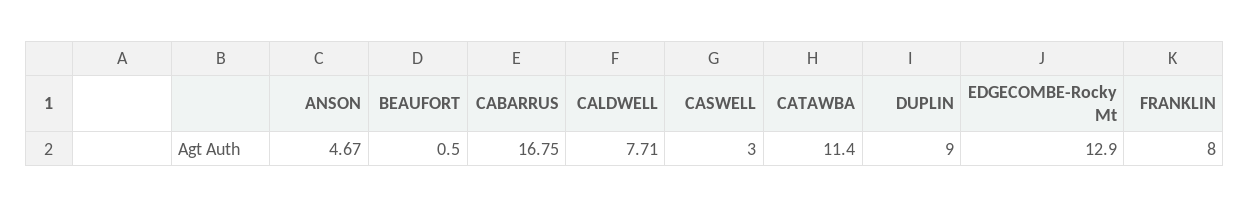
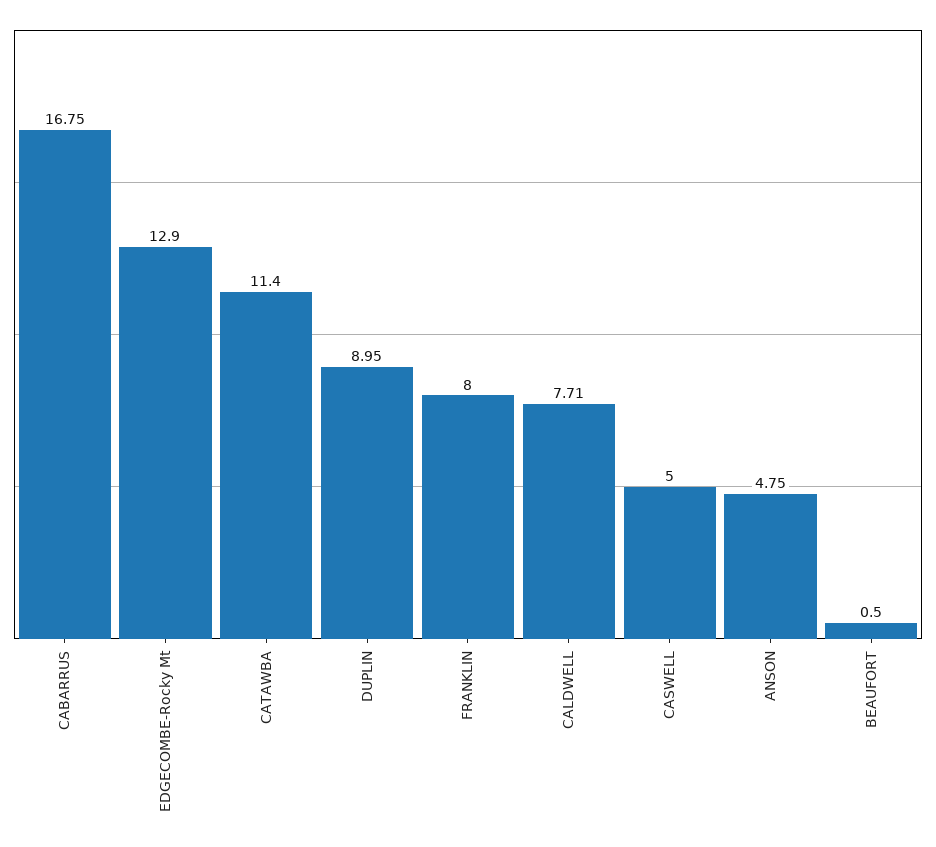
ANSON: 4.67 -> 4.75
CASWELL: 3 -> 5
DUPLIN: 9 -> 8.95

